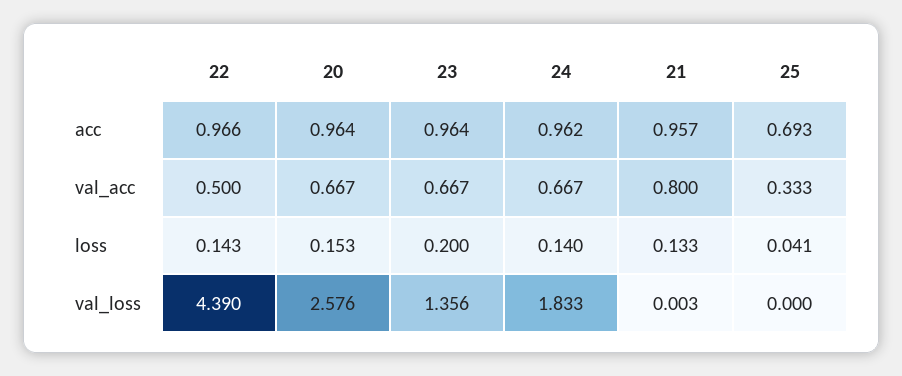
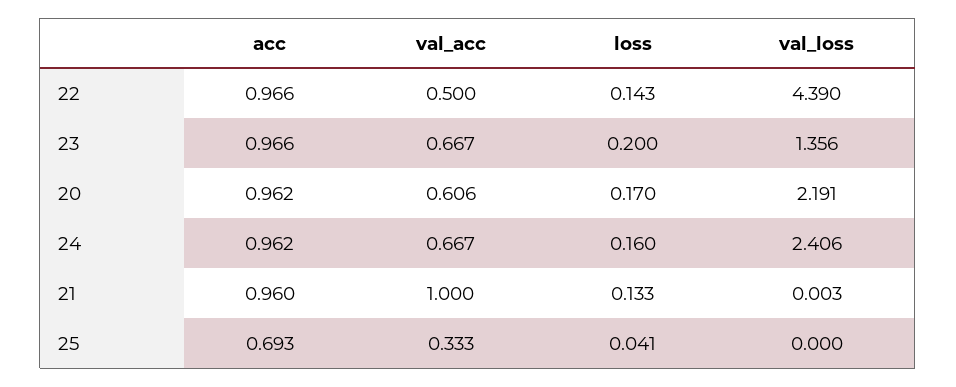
20, acc: 0.964 -> 0.962
23, acc: 0.964 -> 0.966
21, acc: 0.957 -> 0.96
20, val_acc: 0.667 -> 0.606
21, val_acc: 0.8 -> 1
20, loss: 0.153 -> 0.17
24, loss: 0.14 -> 0.16
20, val_loss: 2.576 -> 2.191
24, val_loss: 1.833 -> 2.406

